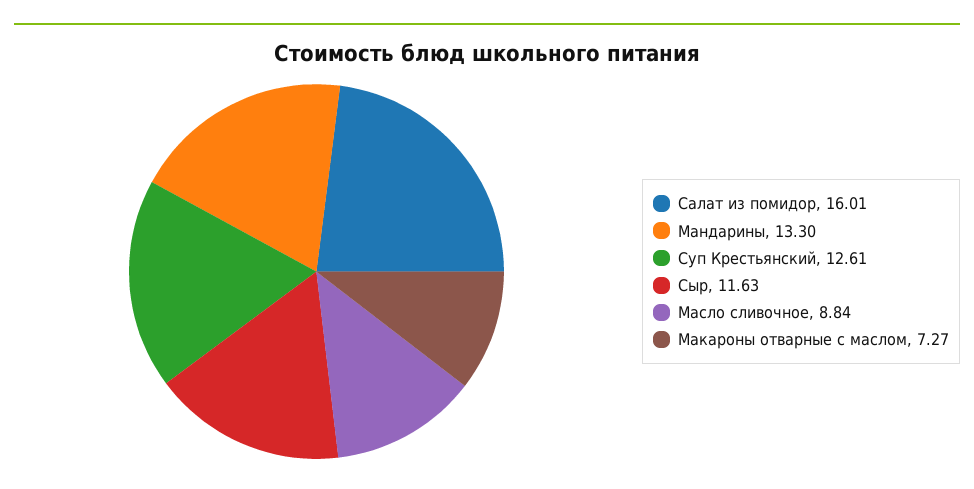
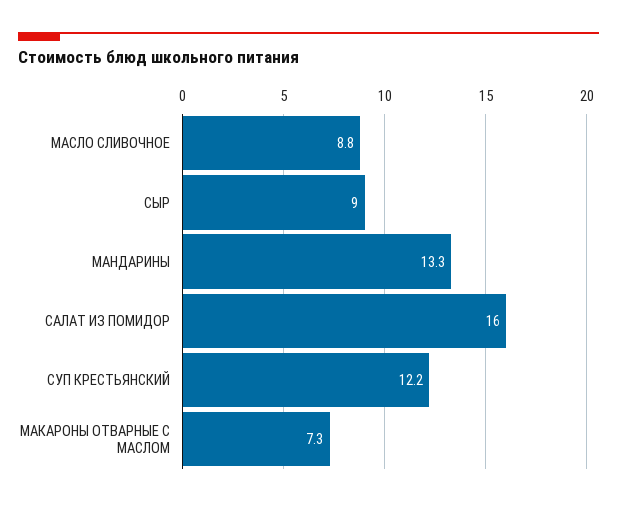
Суп Крестьянский: 12.61 -> 12.2
Сыр: 11.63 -> 9

